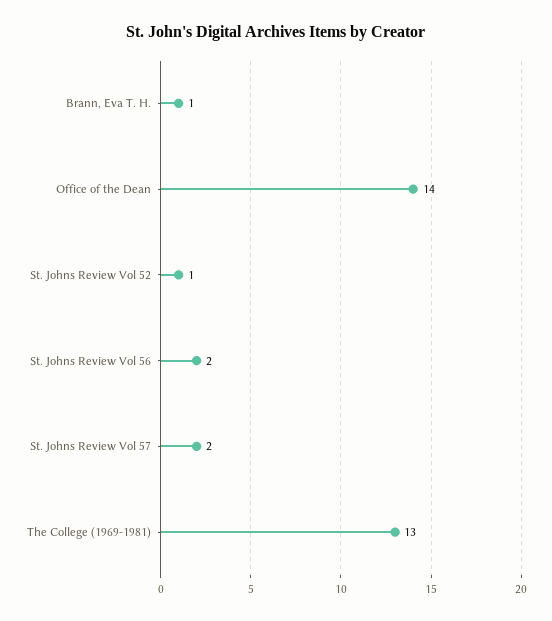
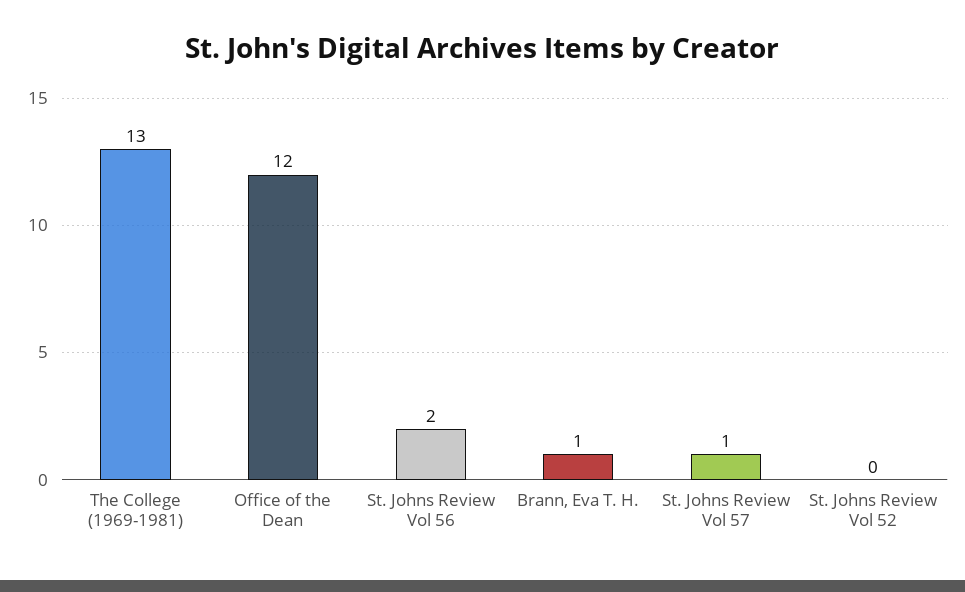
Office of the Dean: 14 -> 12
St. Johns Review Vol 52: 1 -> 0
St. Johns Review Vol 57: 2 -> 1

